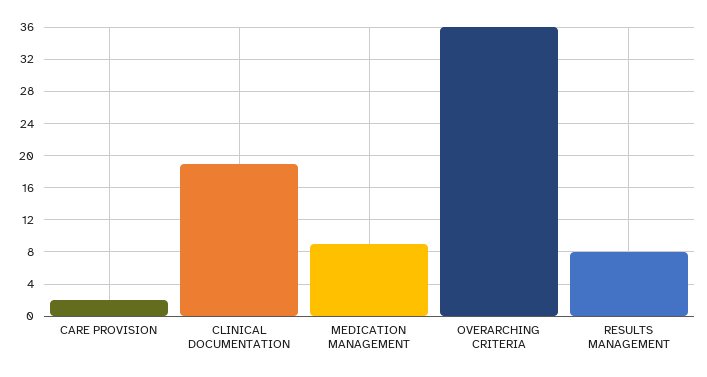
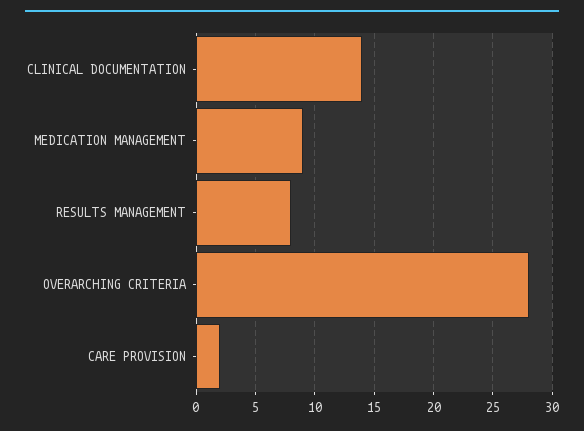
CLINICAL DOCUMENTATION: 19 -> 14
OVERARCHING CRITERIA: 36 -> 28

